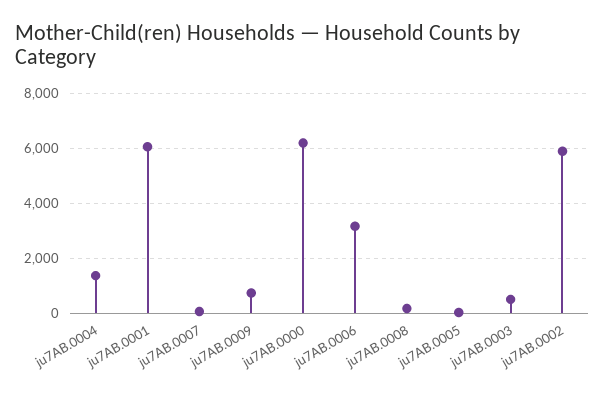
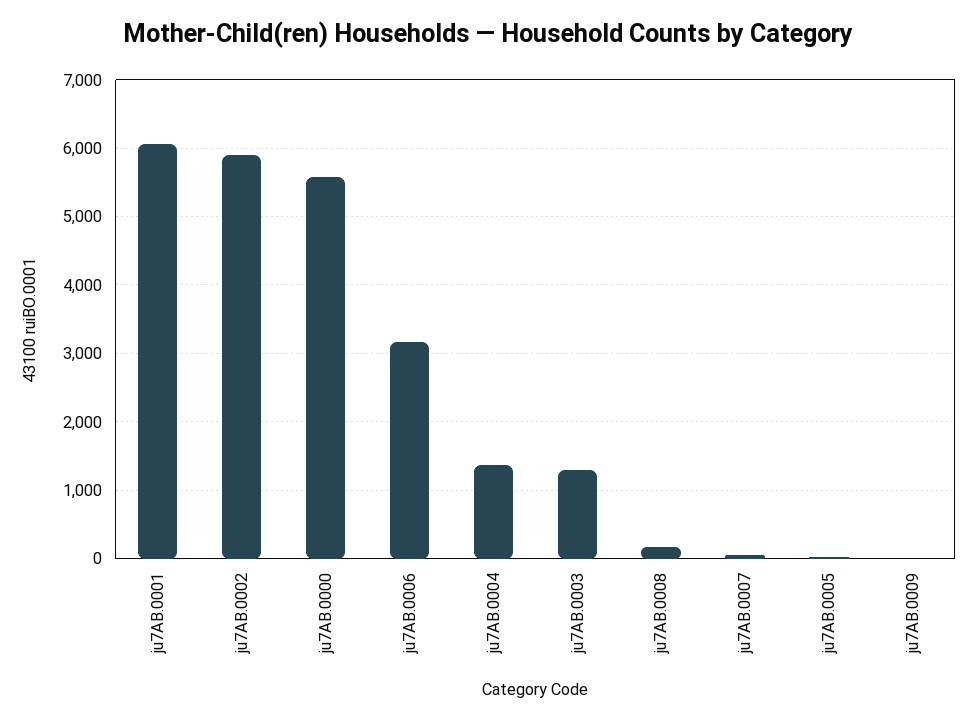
ju7AB.0009: 750 -> 0
ju7AB.0000: 6250 -> 5600
ju7AB.0003: 500 -> 1300

